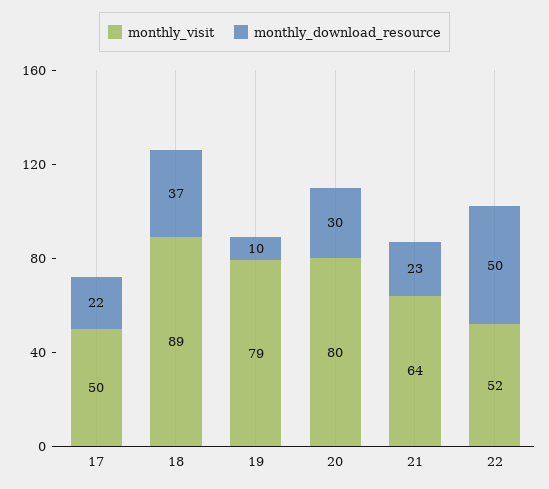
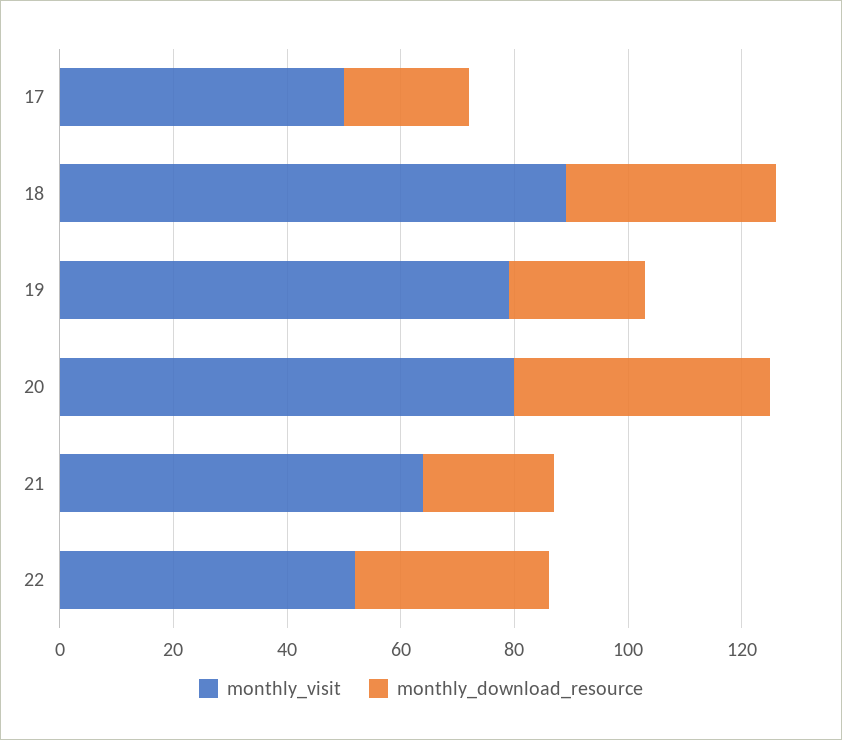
monthly_download_resource, 19: 10 -> 25
monthly_download_resource, 20: 30 -> 45
monthly_download_resource, 22: 50 -> 35

